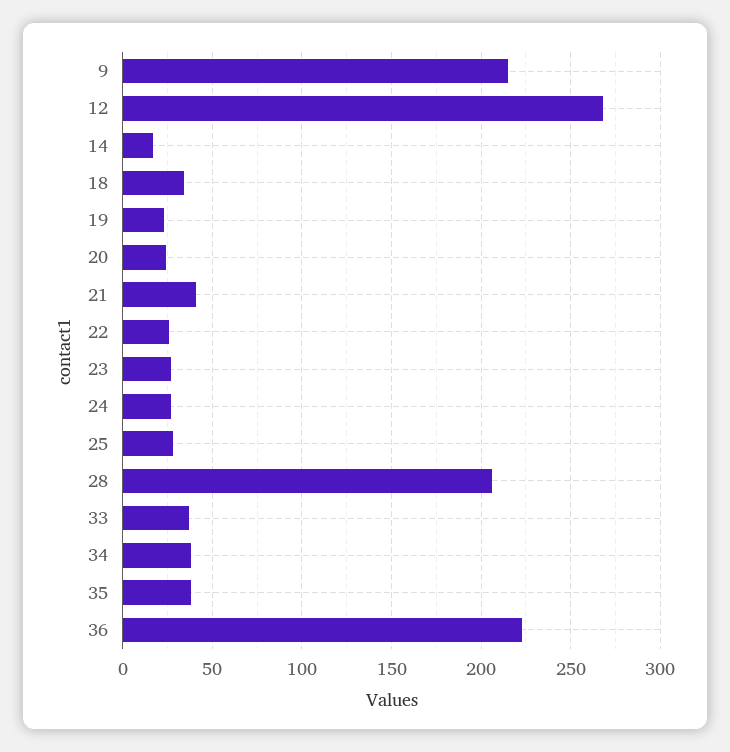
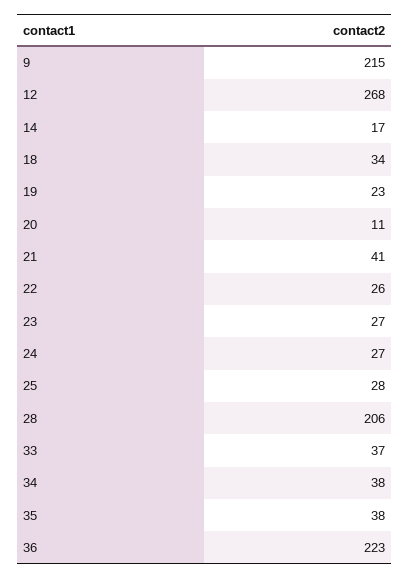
20: 25 -> 11

